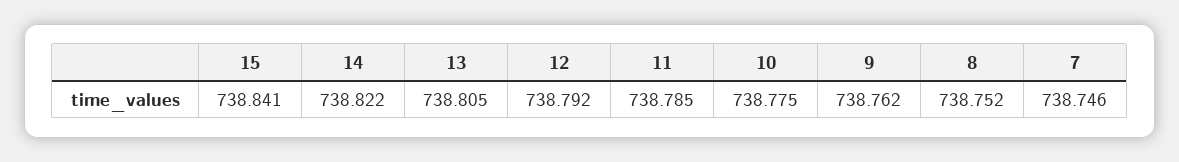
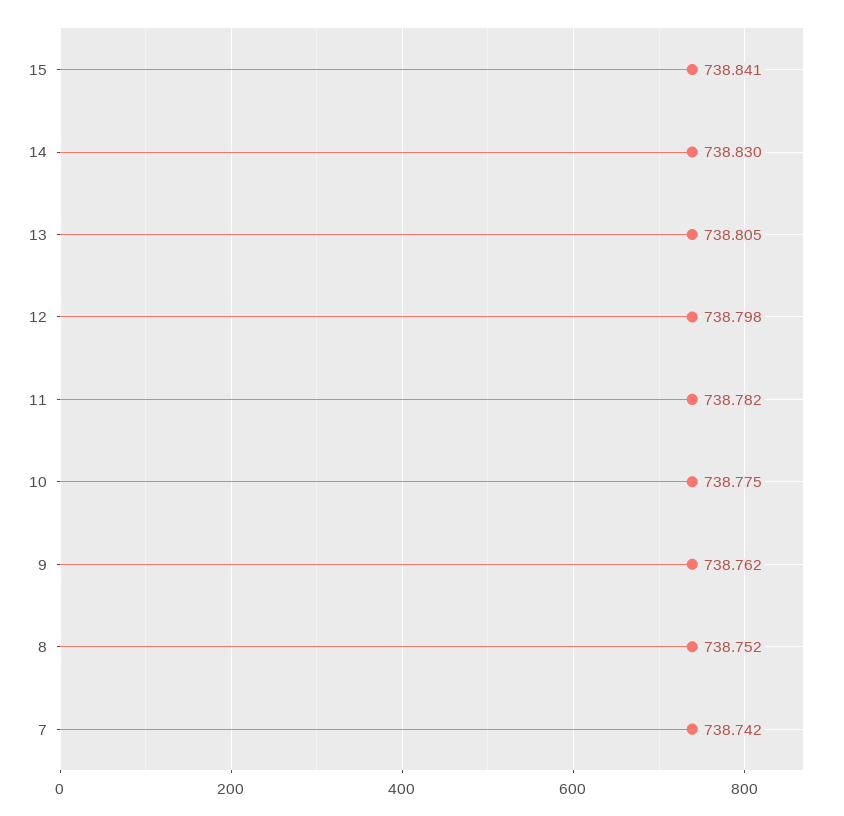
14: 738.822 -> 738.83
12: 738.792 -> 738.798
11: 738.785 -> 738.782
7: 738.746 -> 738.742

